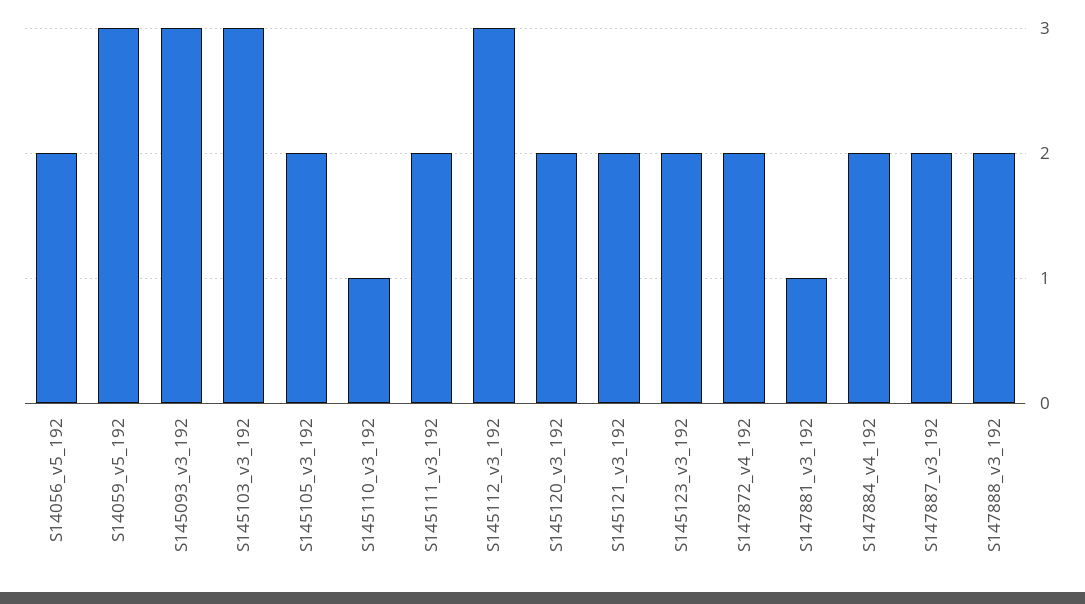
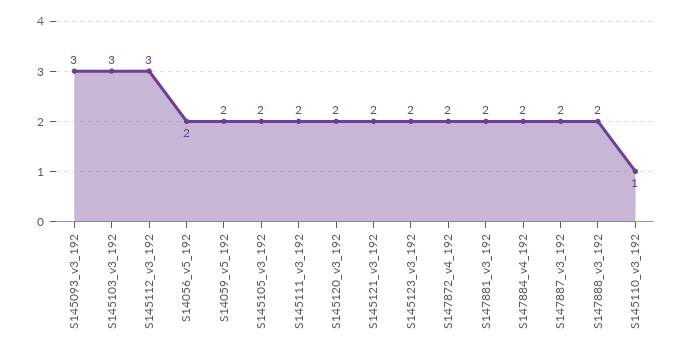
S14059_v5_192: 3 -> 2
S147881_v3_192: 1 -> 2

